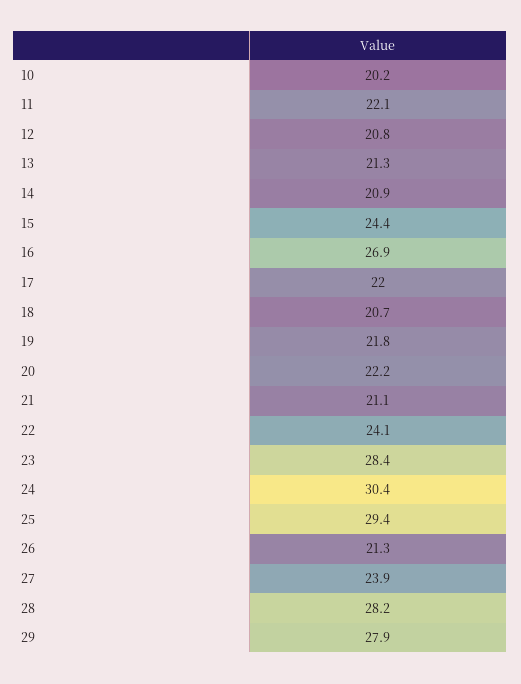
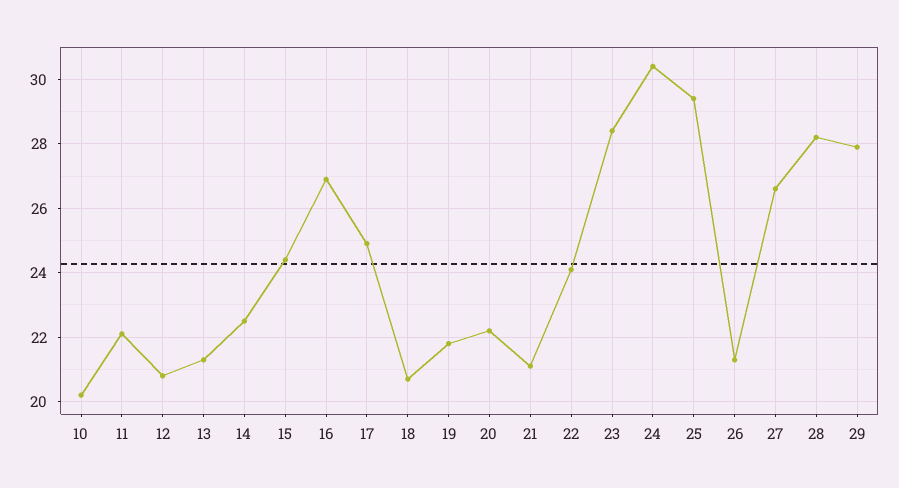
14: 20.9 -> 22.5
17: 22 -> 25
27: 23.9 -> 26.5

